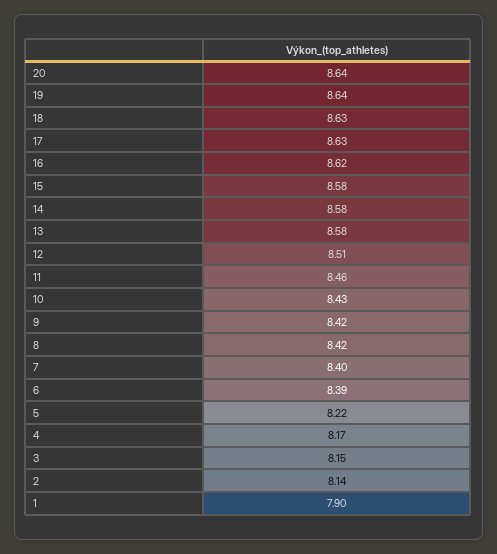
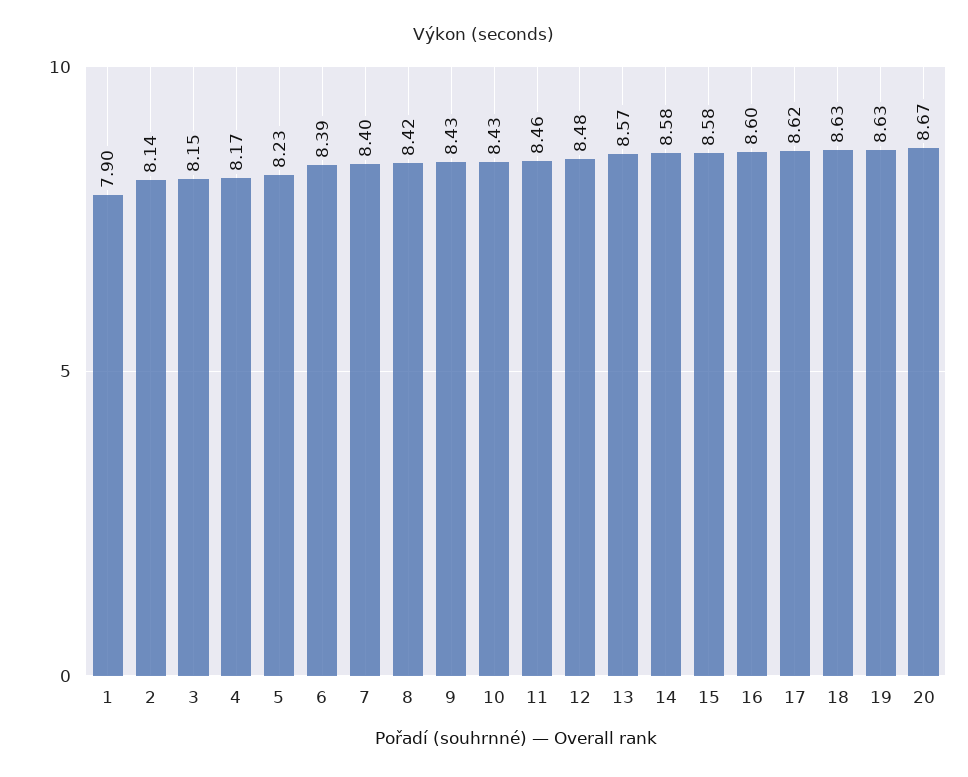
20: 8.64 -> 8.67
19: 8.64 -> 8.63
17: 8.63 -> 8.62
16: 8.62 -> 8.6
13: 8.58 -> 8.57
12: 8.51 -> 8.48
9: 8.42 -> 8.43
5: 8.22 -> 8.23

